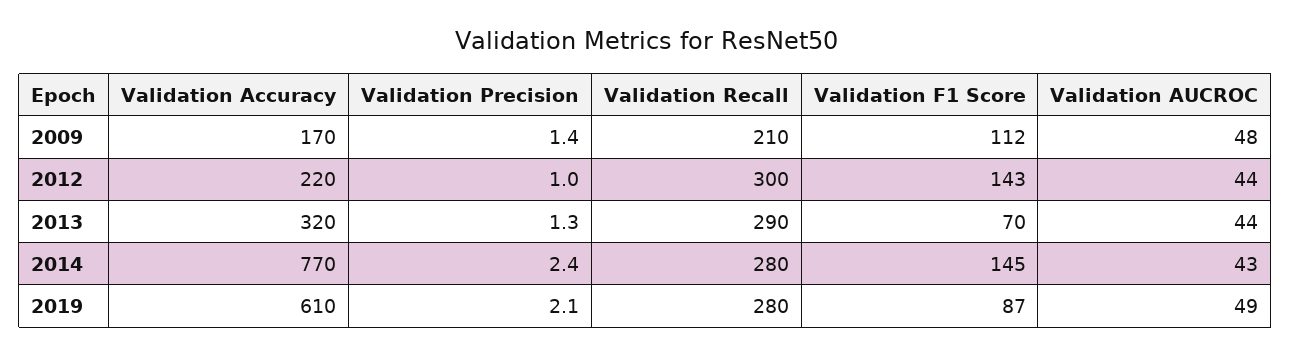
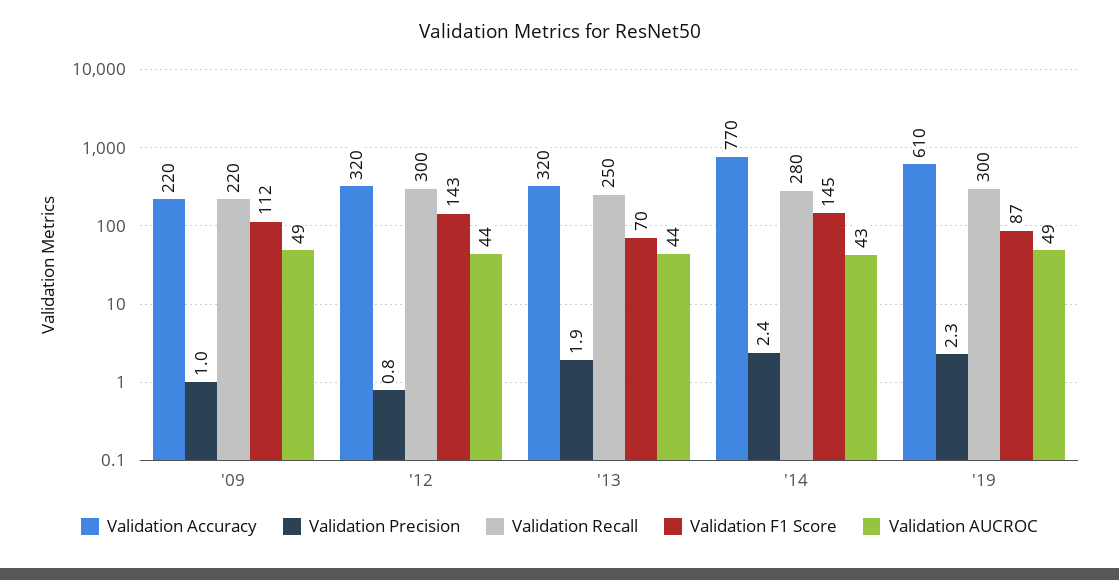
Validation Accuracy, 2009: 170 -> 220
Validation Precision, 2009: 1.4 -> 1
Validation Recall, 2009: 210 -> 220
Validation AUCROC, 2009: 48 -> 49
Validation Accuracy, 2012: 220 -> 320
Validation Precision, 2012: 1 -> 0.8
Validation Precision, 2013: 1.3 -> 1.9
Validation Recall, 2013: 290 -> 250
Validation Precision, 2019: 2.1 -> 2.3
Validation Recall, 2019: 280 -> 300

